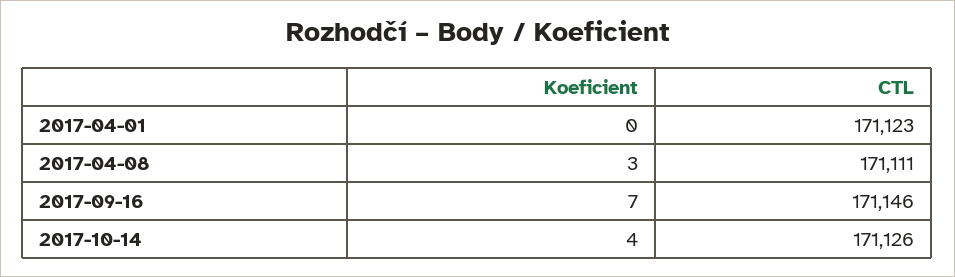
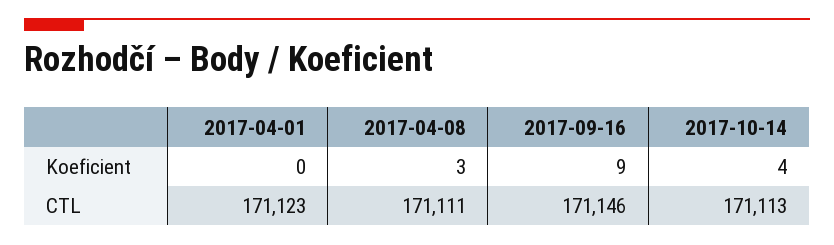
Koeficient, 2017-09-16: 7 -> 9
CTL, 2017-10-14: 171126 -> 171113

